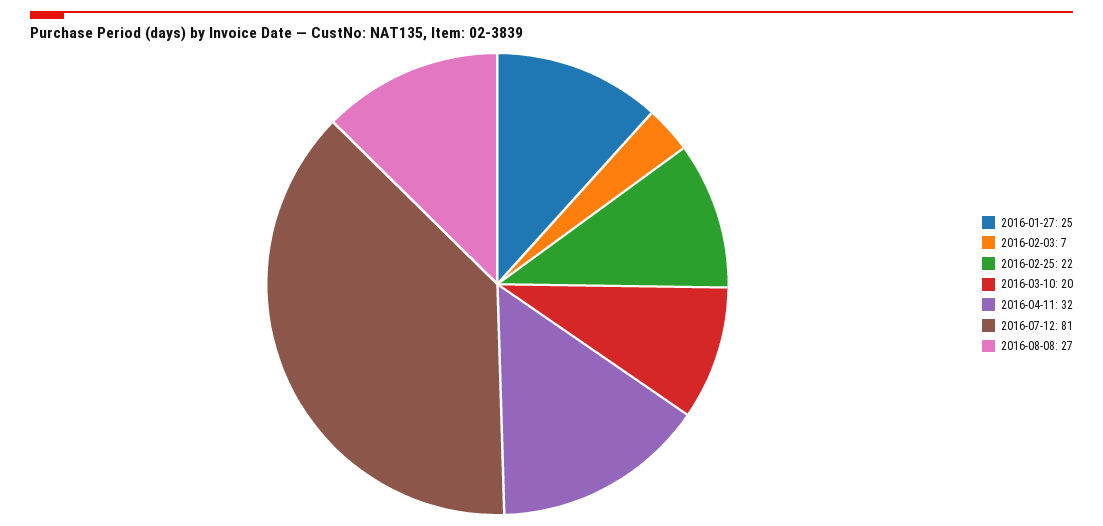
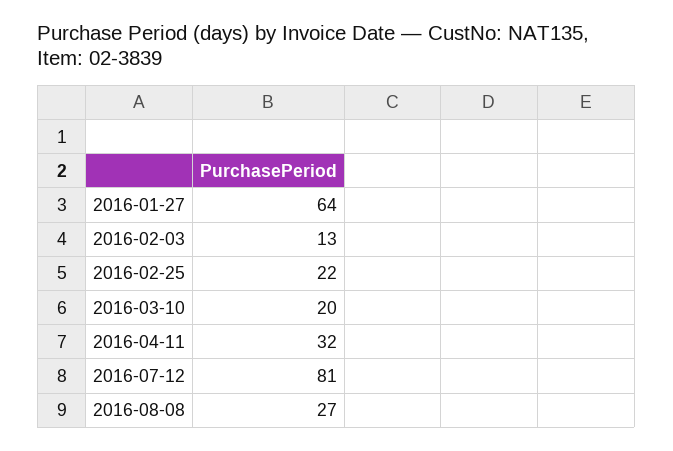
2016-01-27: 25 -> 64
2016-02-03: 7 -> 13

